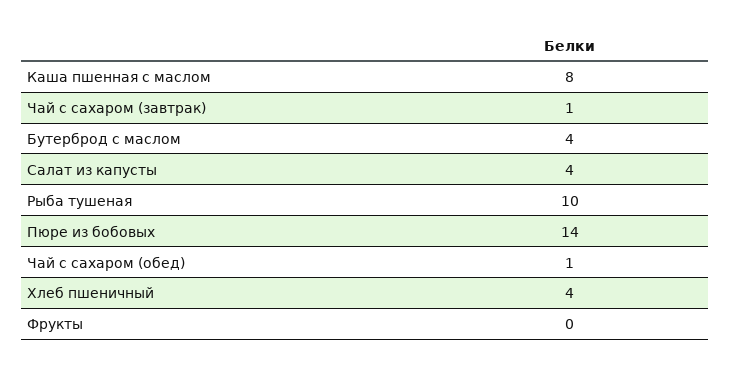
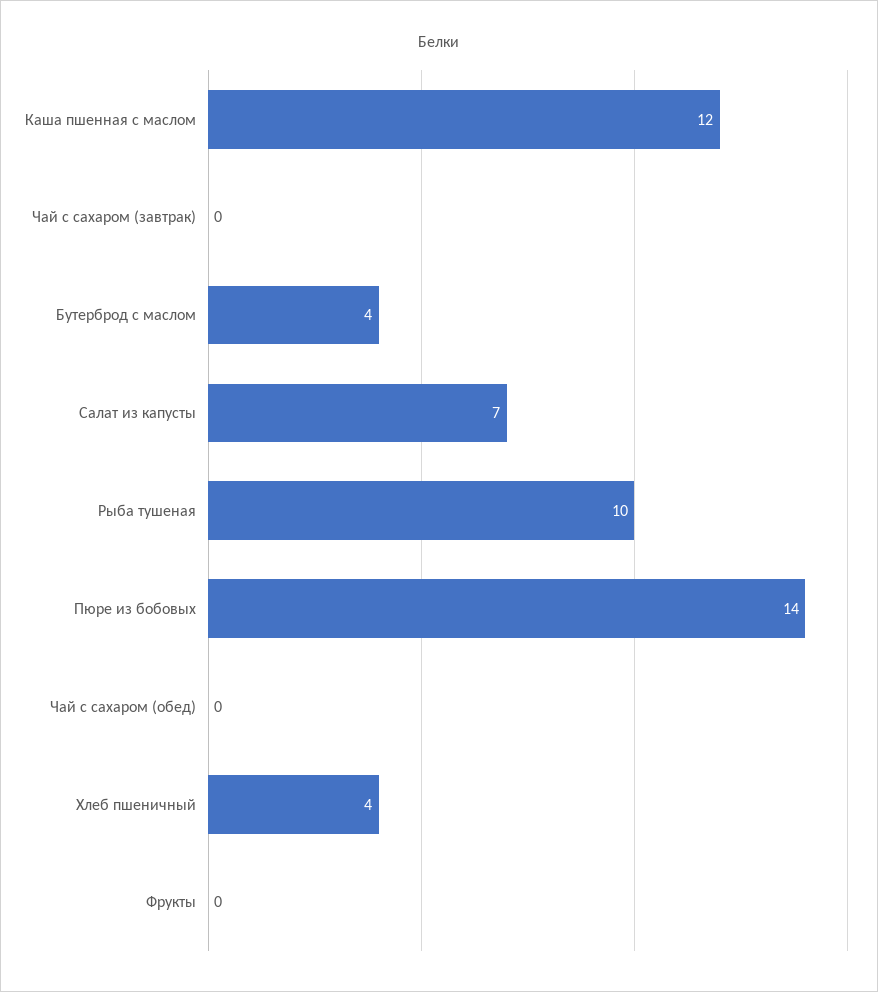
Каша пшенная с маслом: 8 -> 12
Чай с сахаром (завтрак): 1 -> 0
Салат из капусты: 4 -> 7
Чай с сахаром (обед): 1 -> 0

